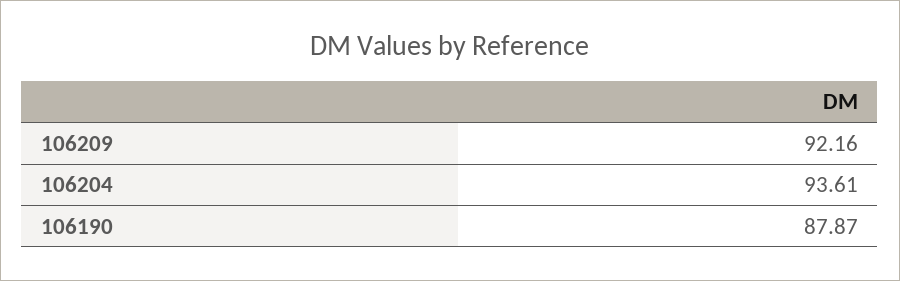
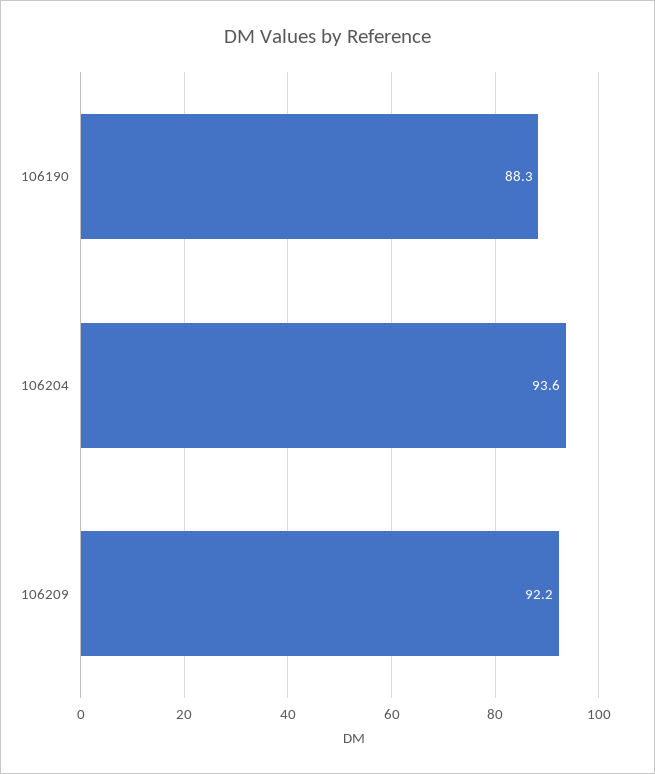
106190: 87.87 -> 88.3

